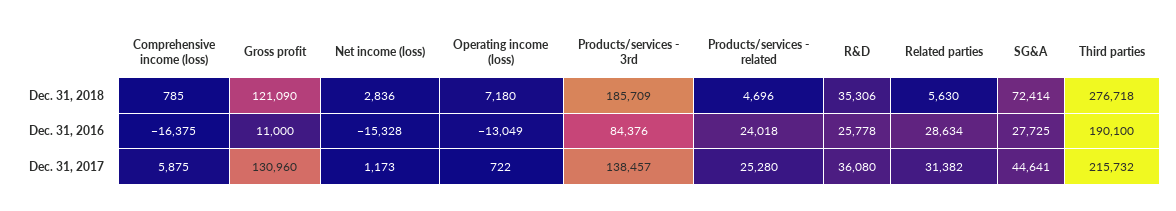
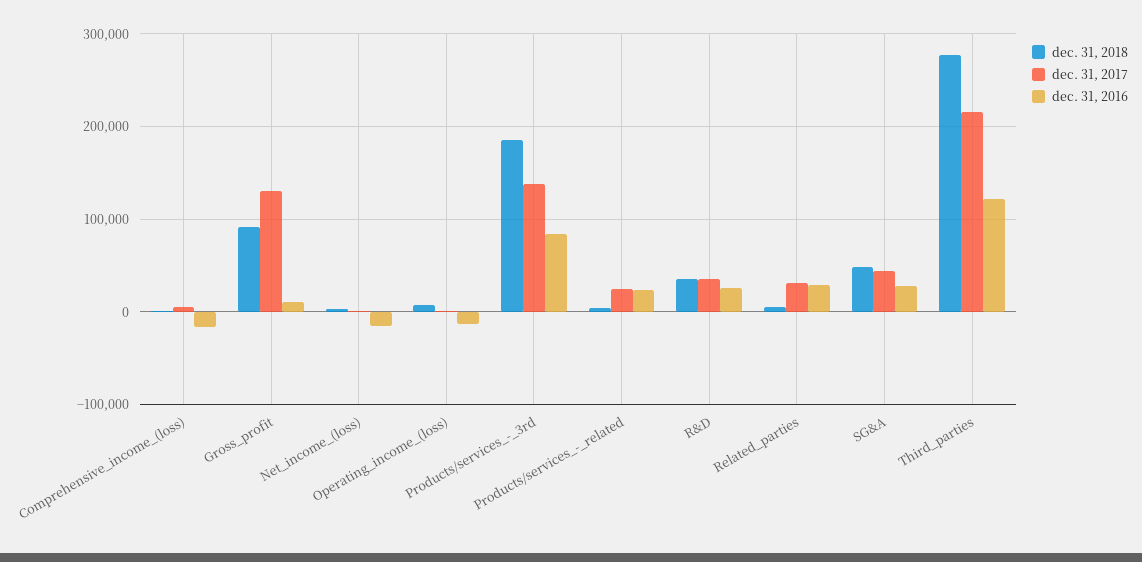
Dec. 31, 2018, Gross profit: 121090 -> 90000
Dec. 31, 2018, SG&A: 72414 -> 50000
Dec. 31, 2016, Third parties: 190100 -> 120000

